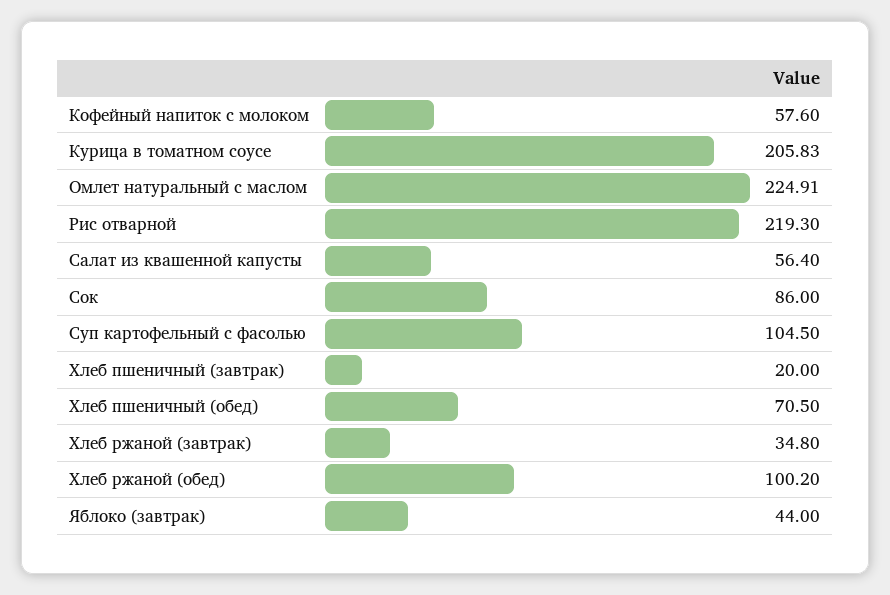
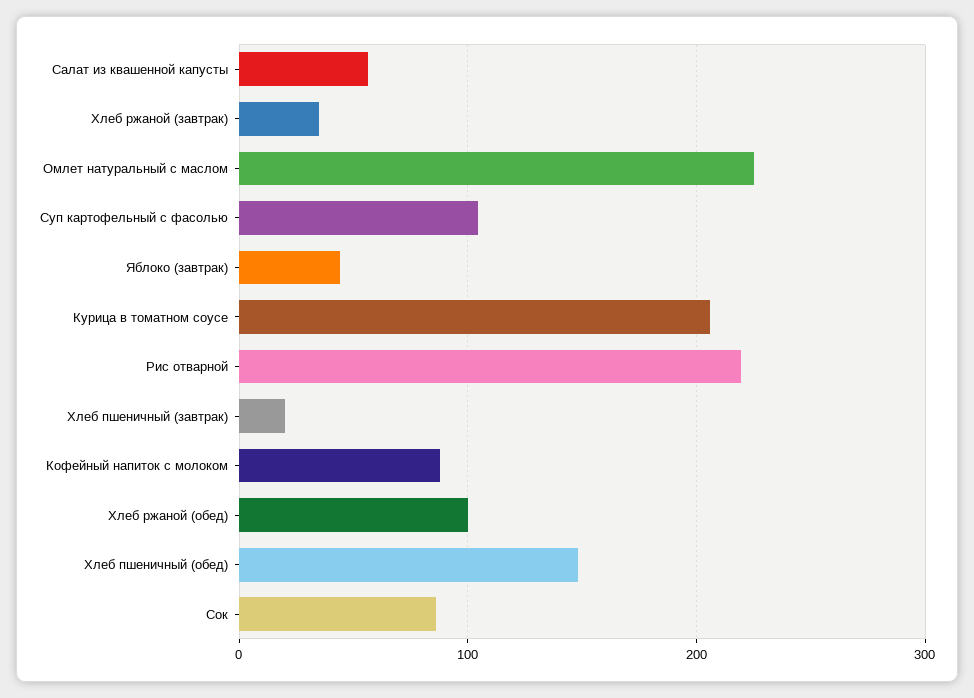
Кофейный напиток с молоком: 57.6 -> 90
Хлеб пшеничный (обед): 70.5 -> 150

